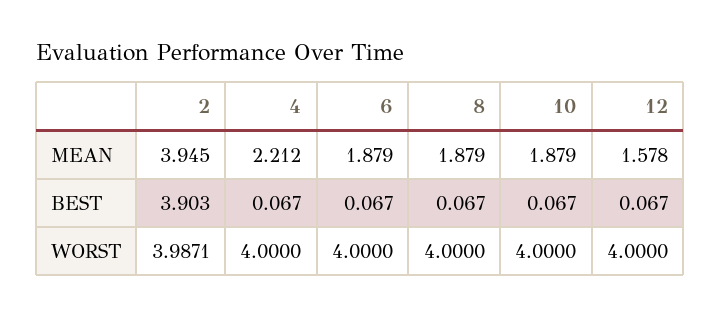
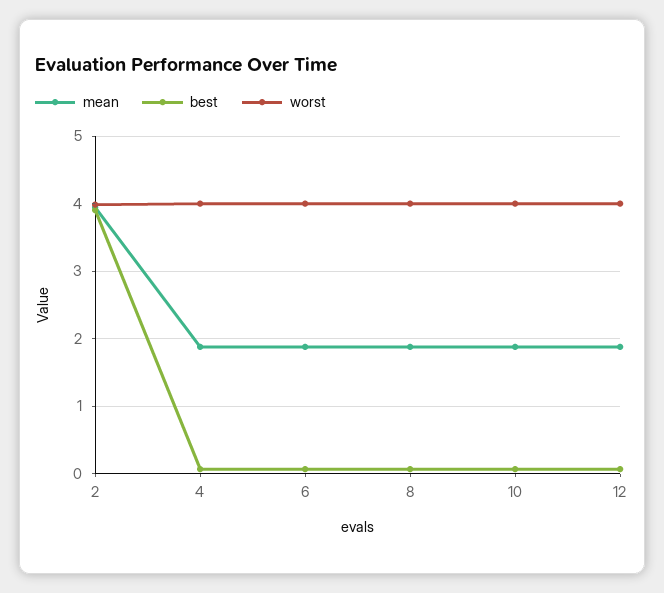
MEAN, 4: 2.212 -> 1.9
MEAN, 12: 1.578 -> 1.9

